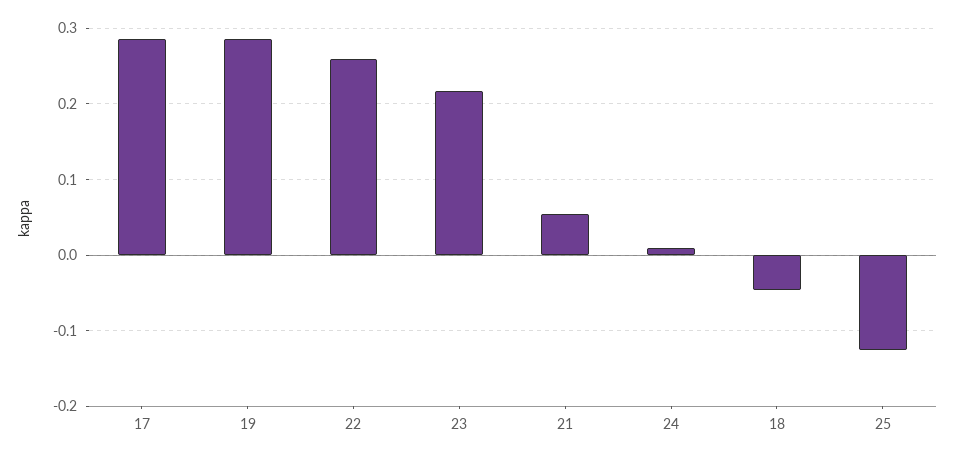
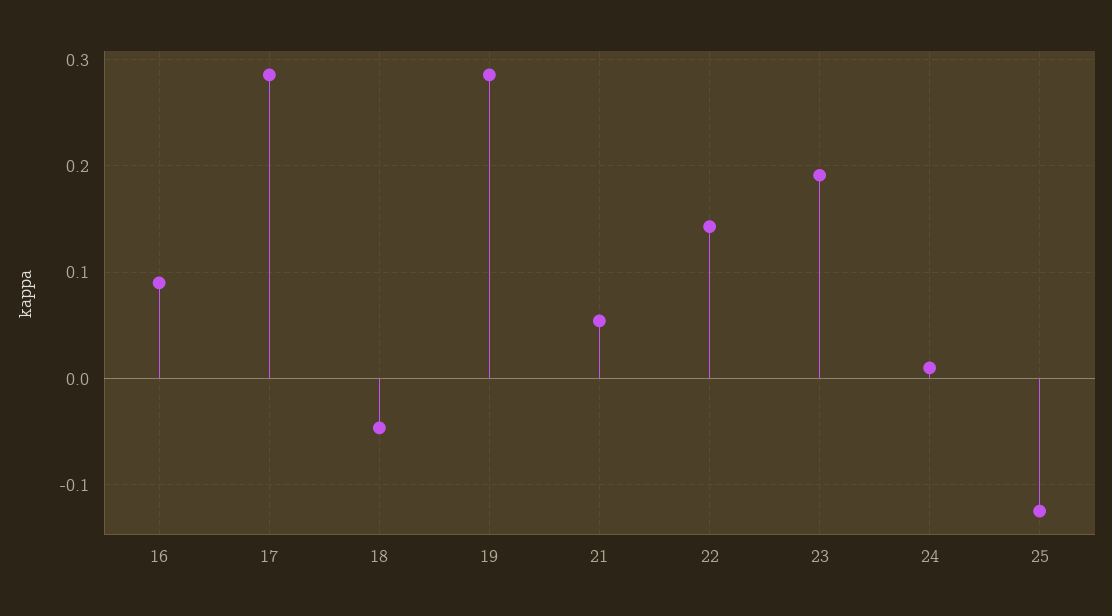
22: 0.26 -> 0.14
23: 0.22 -> 0.19
16: none -> 0.09

